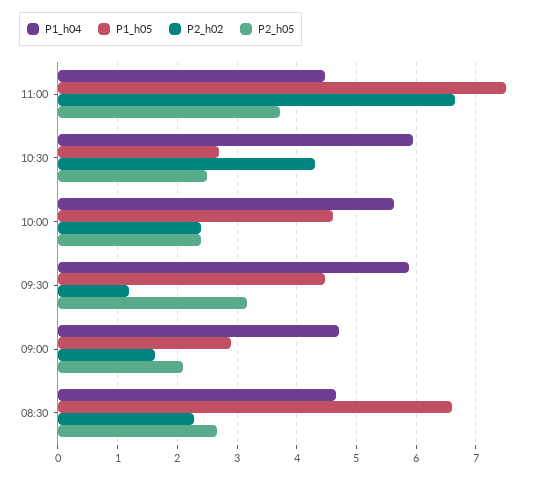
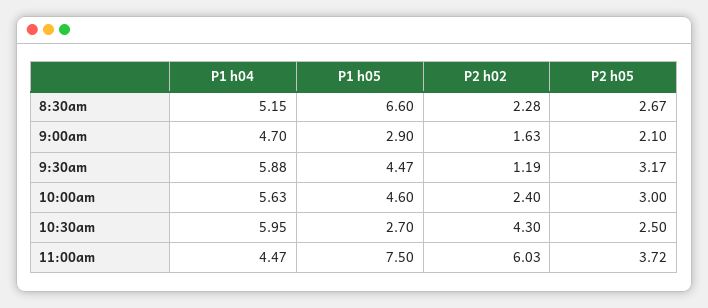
P2_h02, 11:00: 6.6 -> 6.03
P2_h05, 10:00: 2.4 -> 3
P1_h04, 08:30: 4.6 -> 5.15

